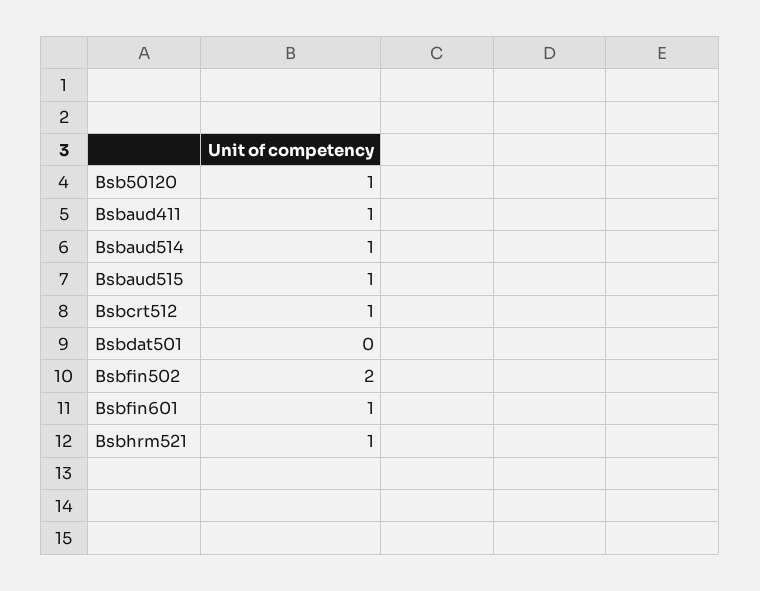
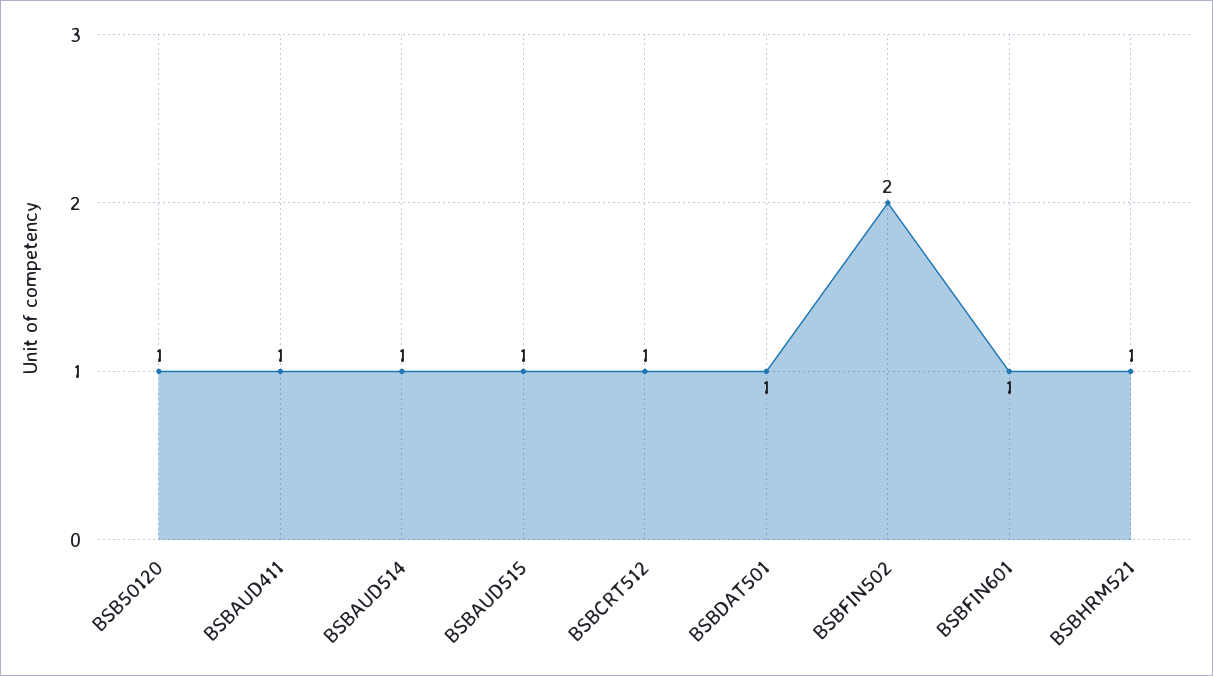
Bsbdat501: 0 -> 1

